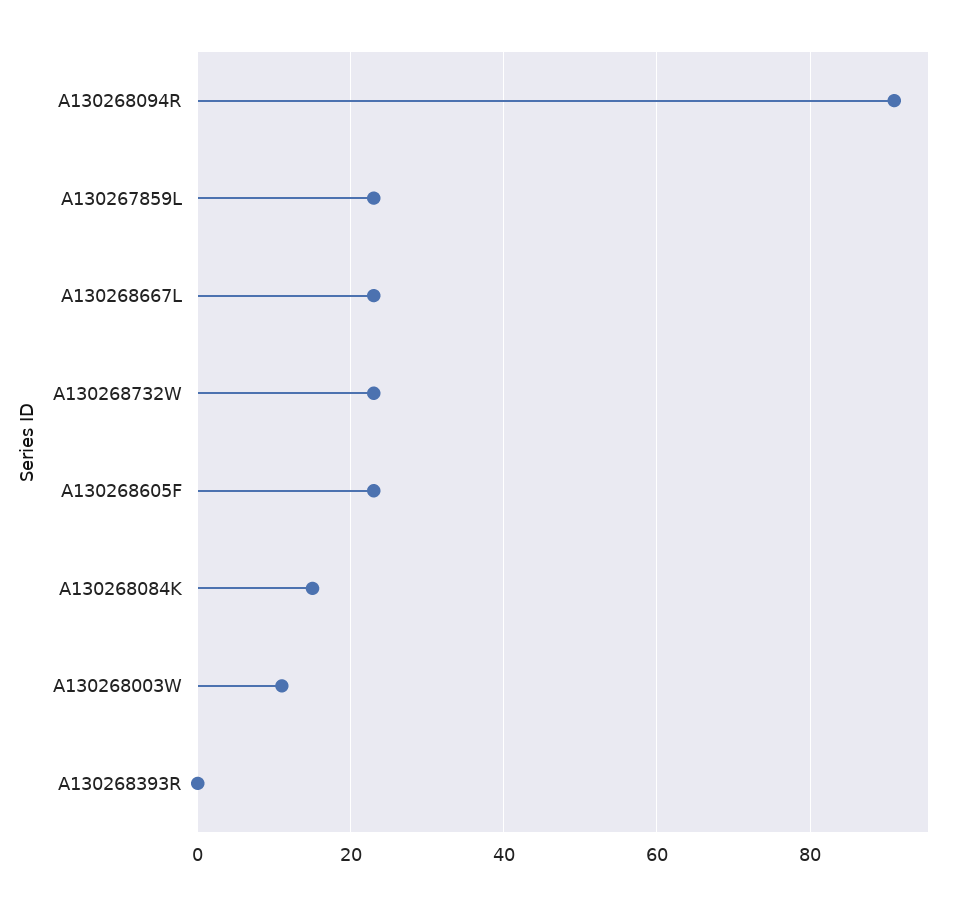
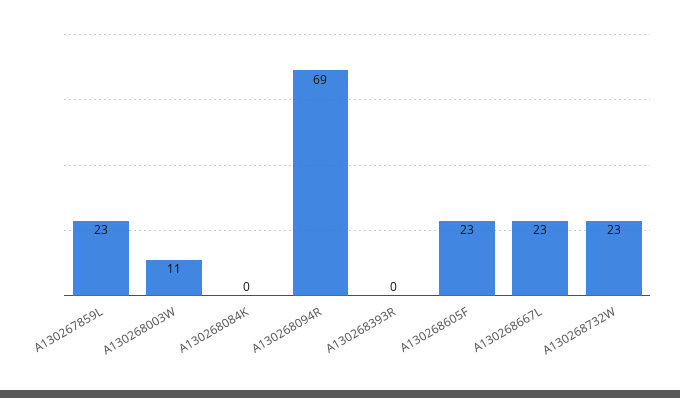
A130268094R: 90 -> 69
A130268084K: 15 -> 0

